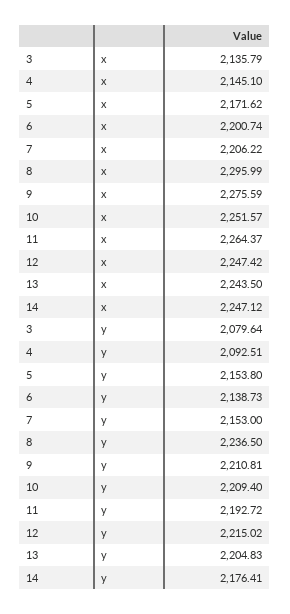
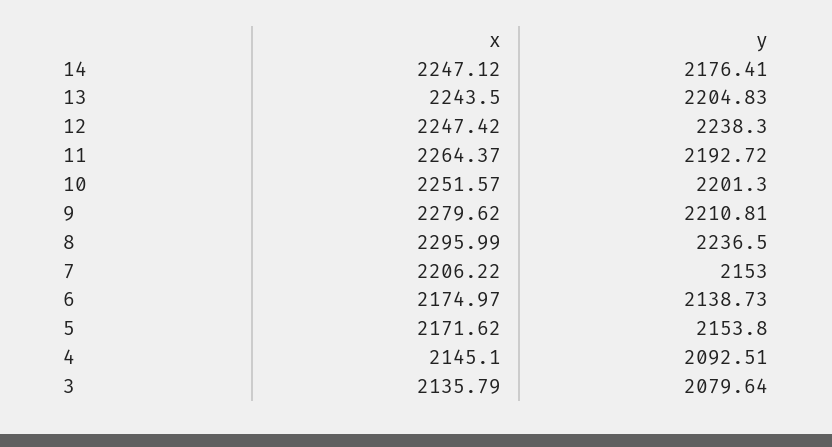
6, x: 2200.74 -> 2174.97
9, x: 2275.59 -> 2279.62
10, y: 2209.4 -> 2201.3
12, y: 2215.02 -> 2238.3

